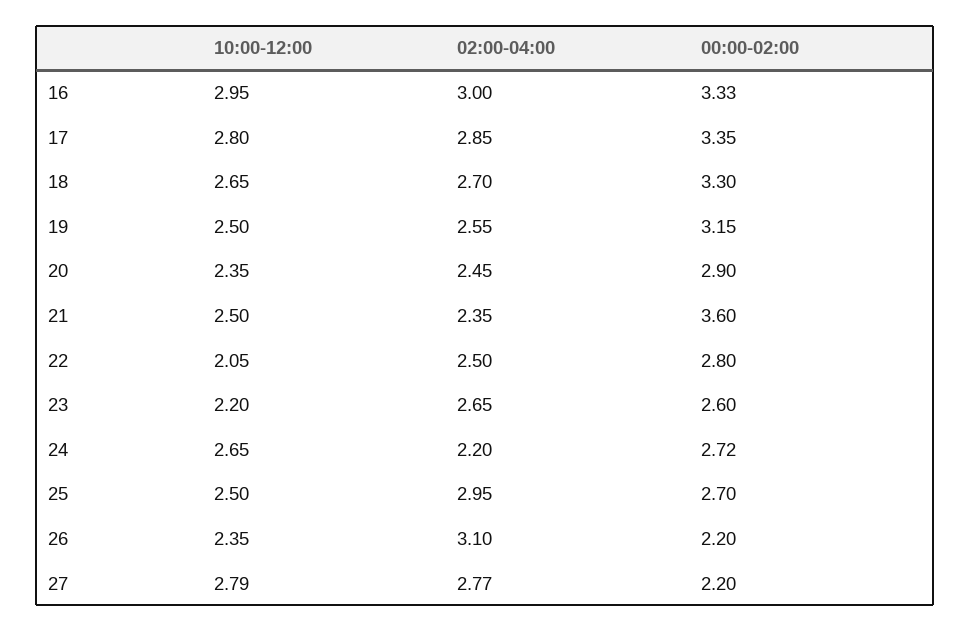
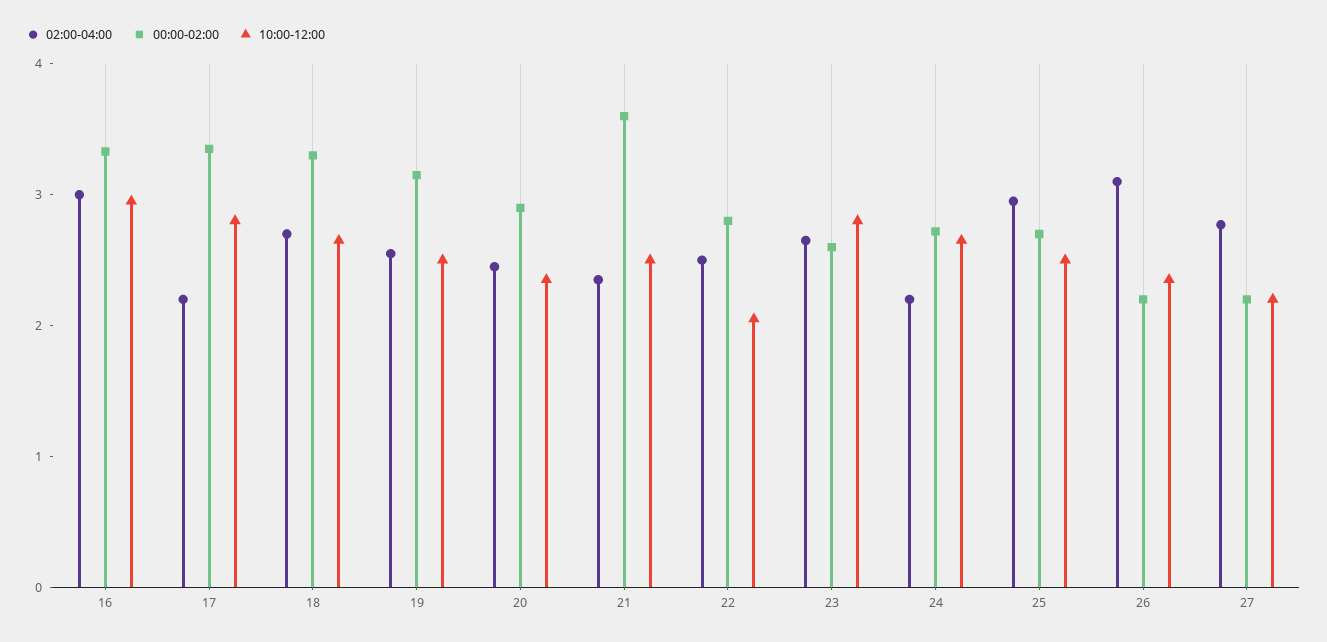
02:00-04:00, 17: 2.85 -> 2.2
10:00-12:00, 23: 2.2 -> 2.8
10:00-12:00, 27: 2.79 -> 2.2

